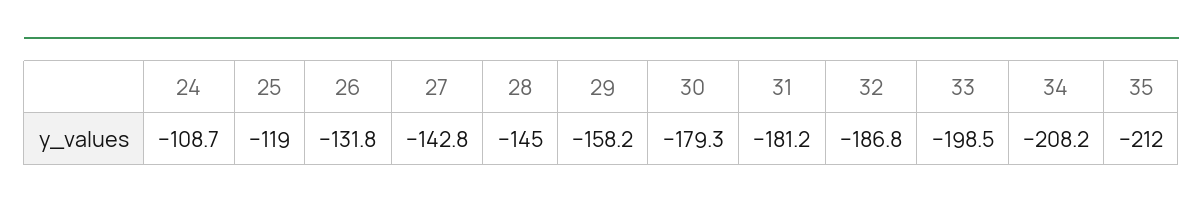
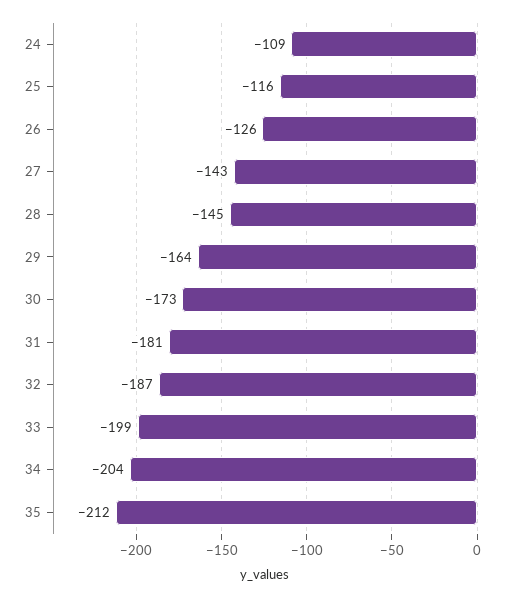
25: -119 -> -116
26: -131.8 -> -126
29: -158.2 -> -164
30: -179.3 -> -173
34: -208.2 -> -204

